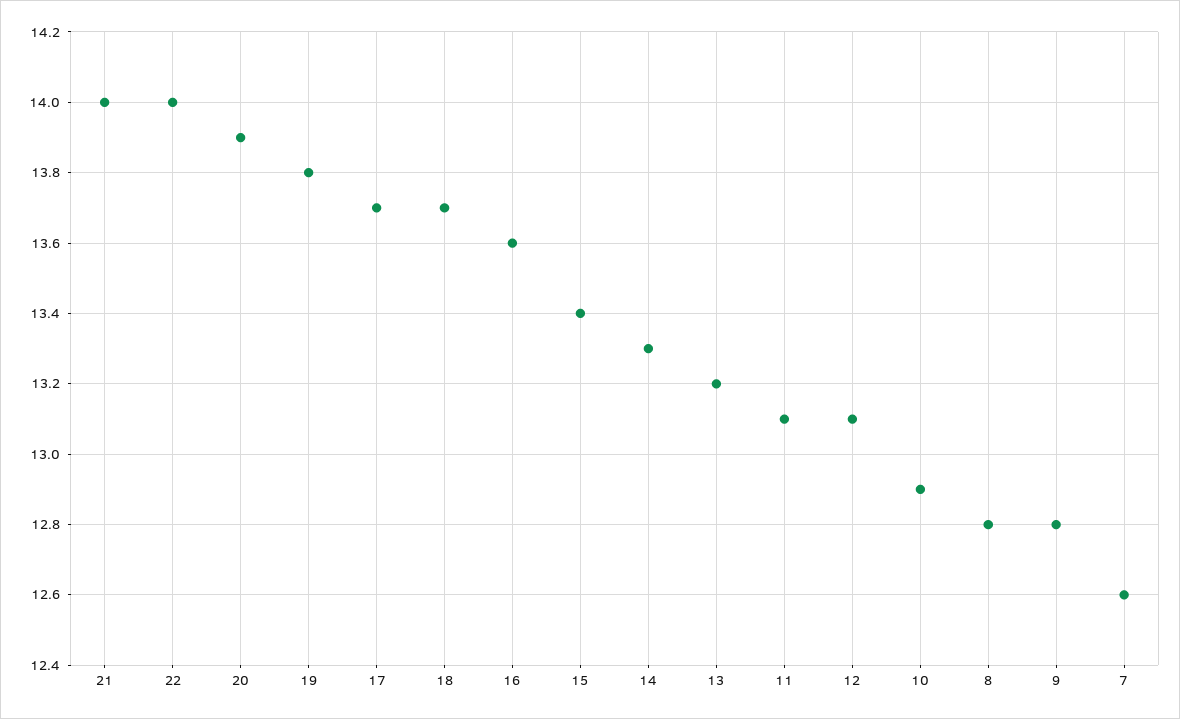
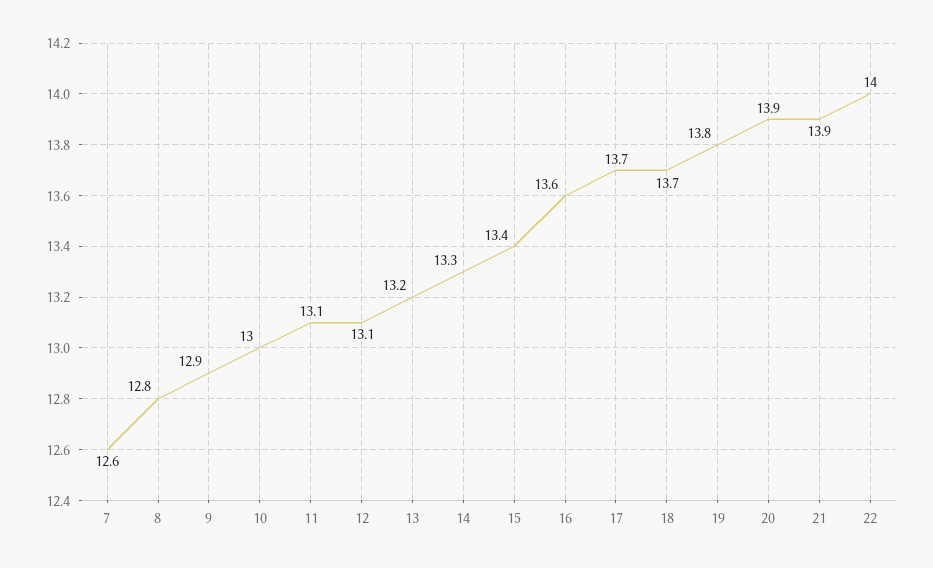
21: 14 -> 13.9
10: 12.9 -> 13
9: 12.8 -> 12.9

